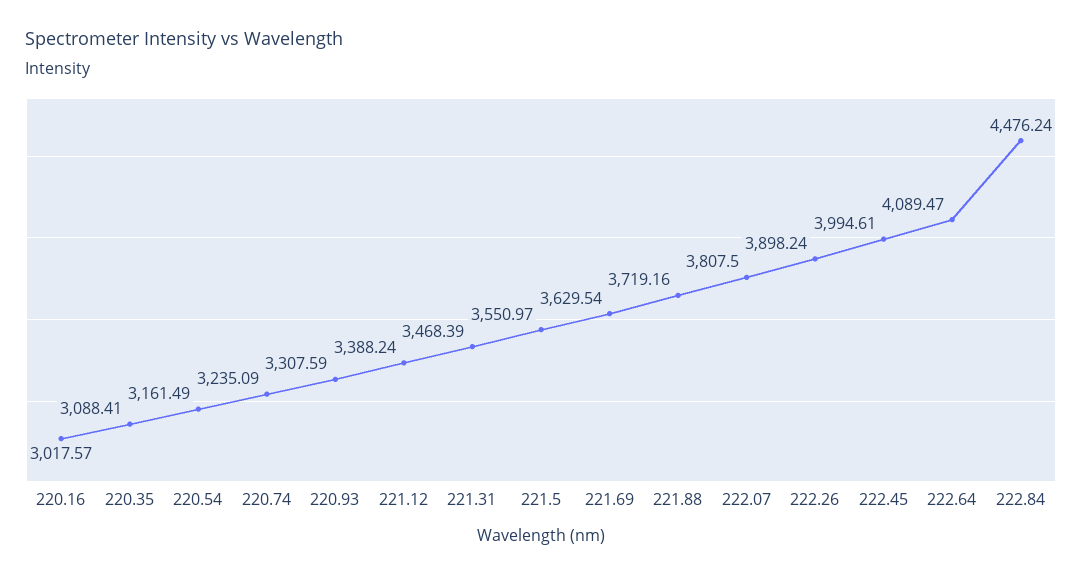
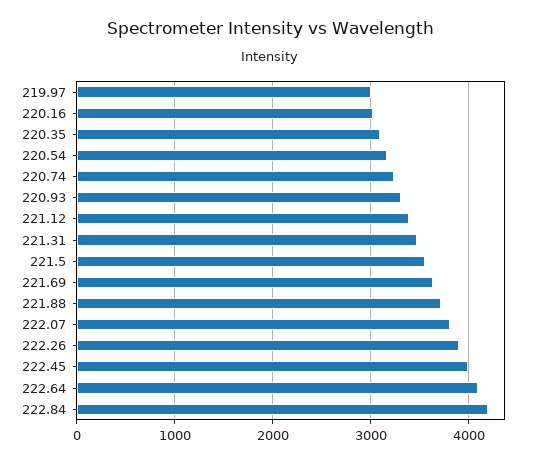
222.84: 4476.24 -> 4200
219.97: none -> 3000

